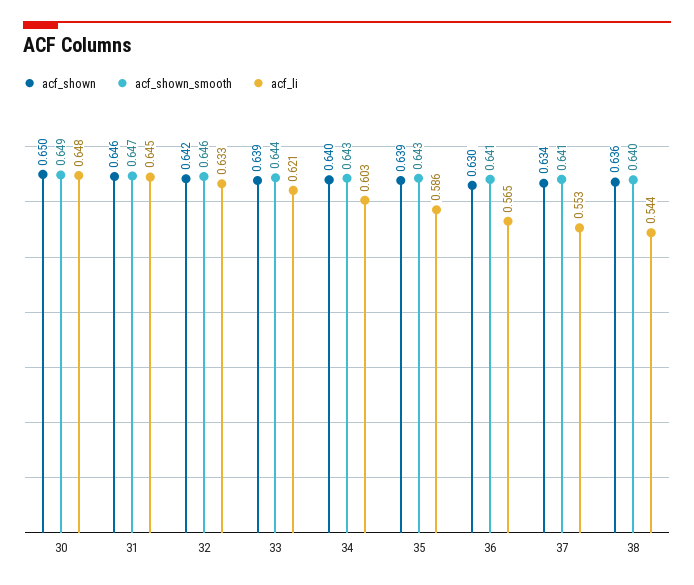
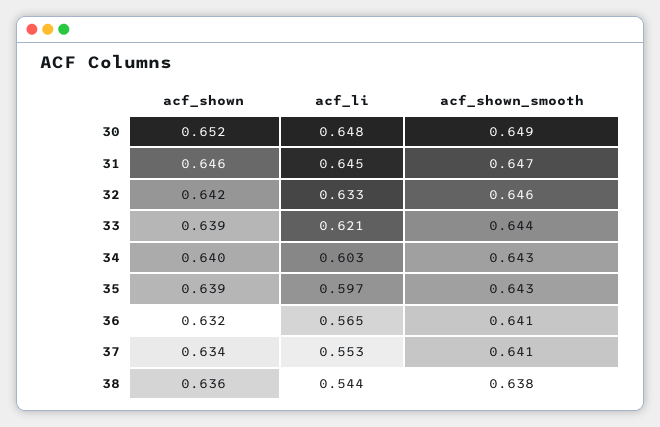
acf_shown, 30: 0.65 -> 0.652
acf_li, 35: 0.586 -> 0.597
acf_shown, 36: 0.63 -> 0.632
acf_shown_smooth, 38: 0.64 -> 0.638

